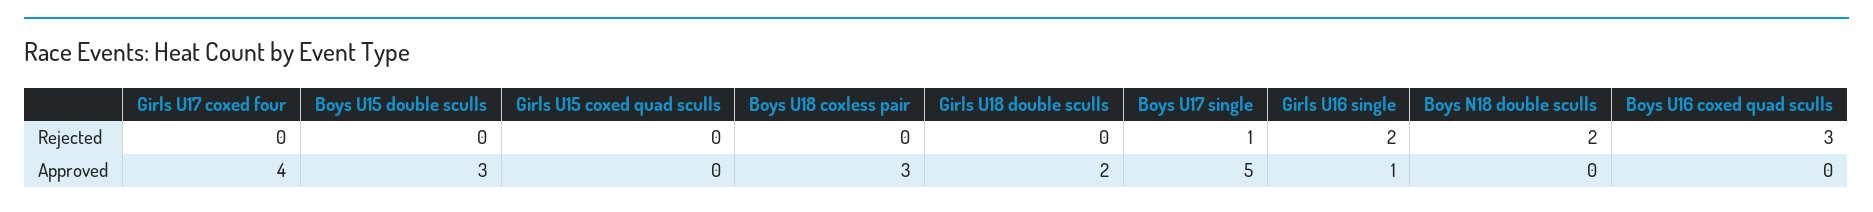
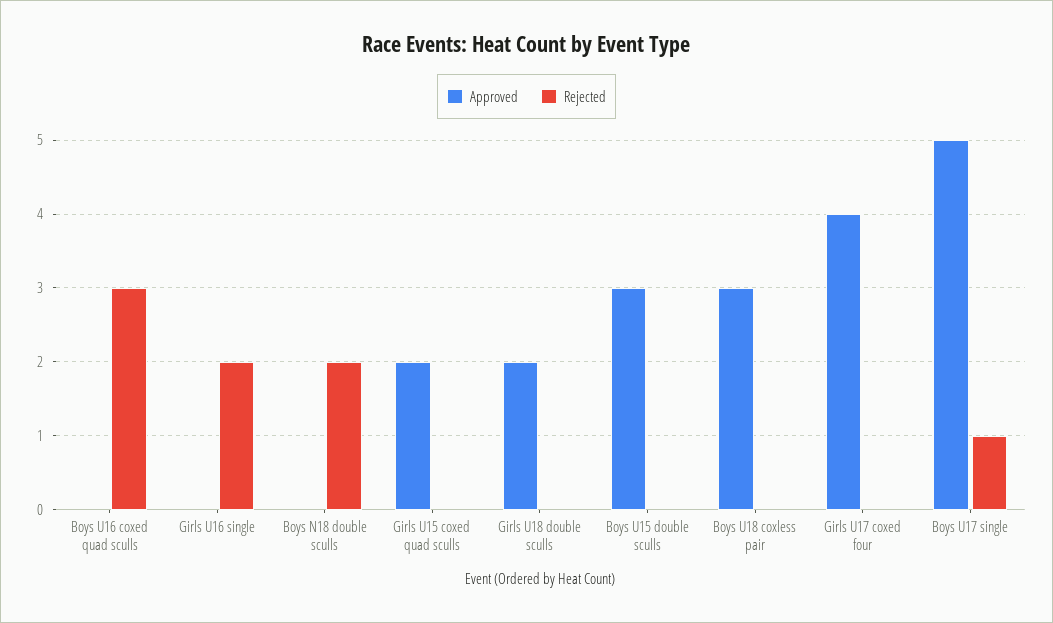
Approved, Girls U15 coxed quad sculls: 0 -> 2
Approved, Girls U16 single: 1 -> 0

